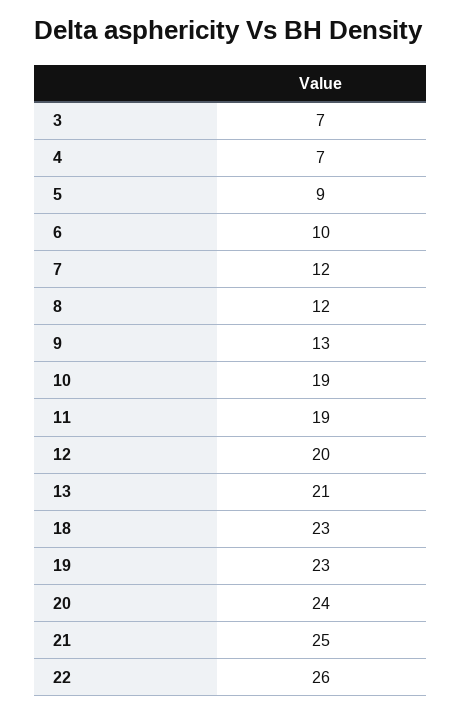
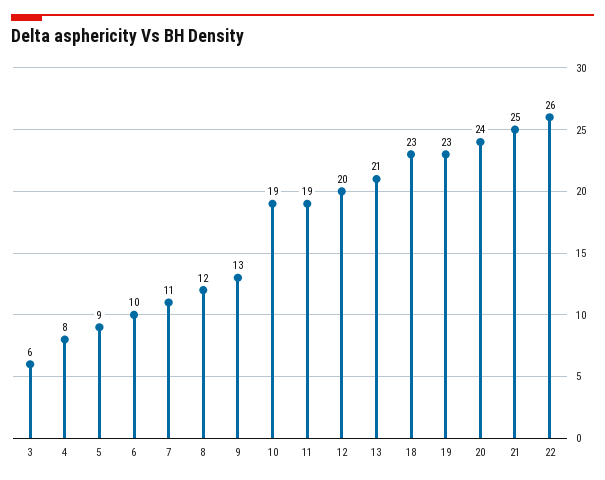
3: 7 -> 6
4: 7 -> 8
7: 12 -> 11

